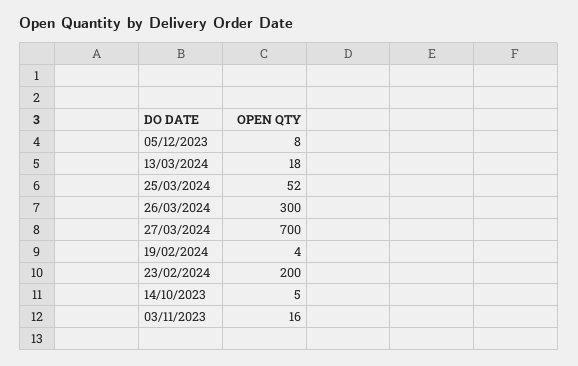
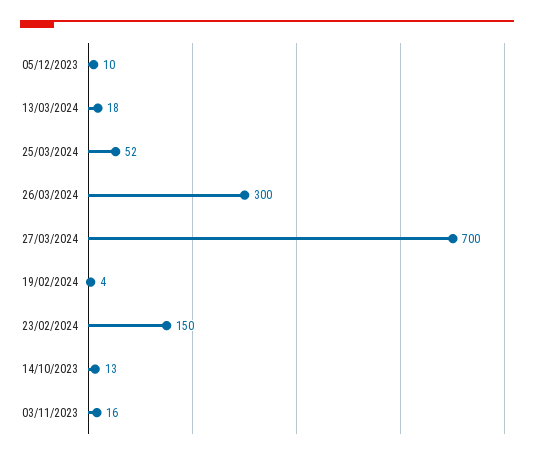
05/12/2023: 8 -> 10
23/02/2024: 200 -> 150
14/10/2023: 5 -> 13

